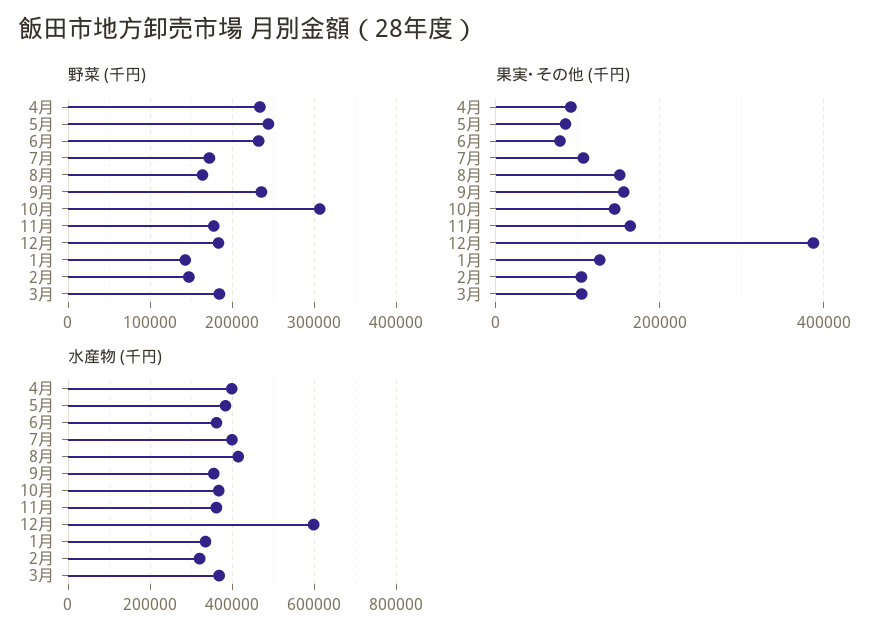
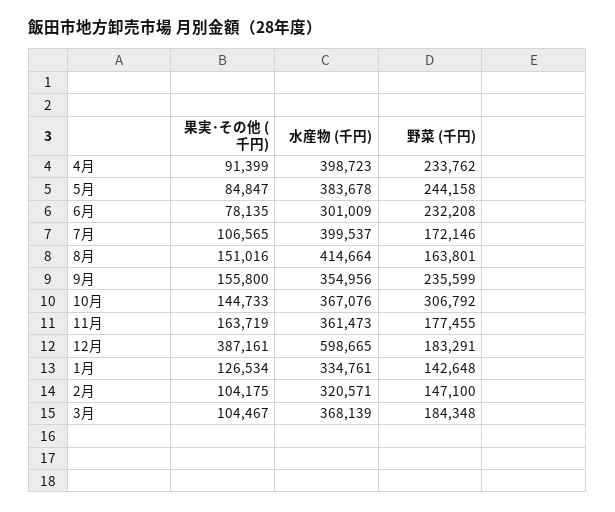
水産物 (千円), 6月: 360000 -> 301009

